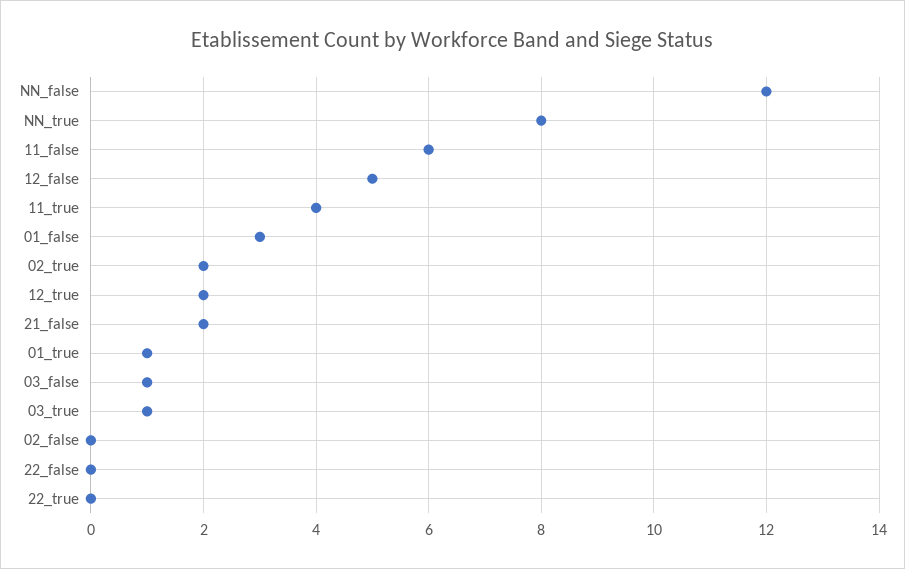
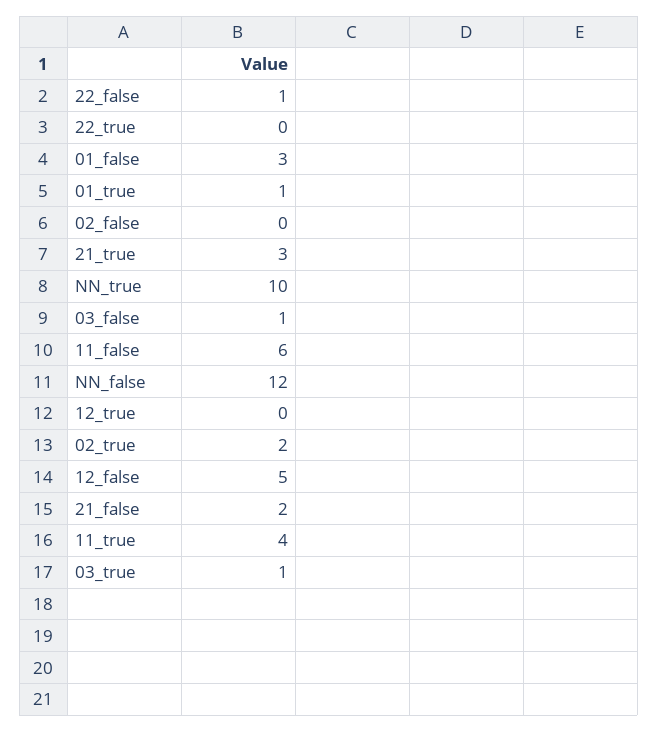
NN_true: 8 -> 10
12_true: 2 -> 0
22_false: 0 -> 1
21_true: none -> 3

